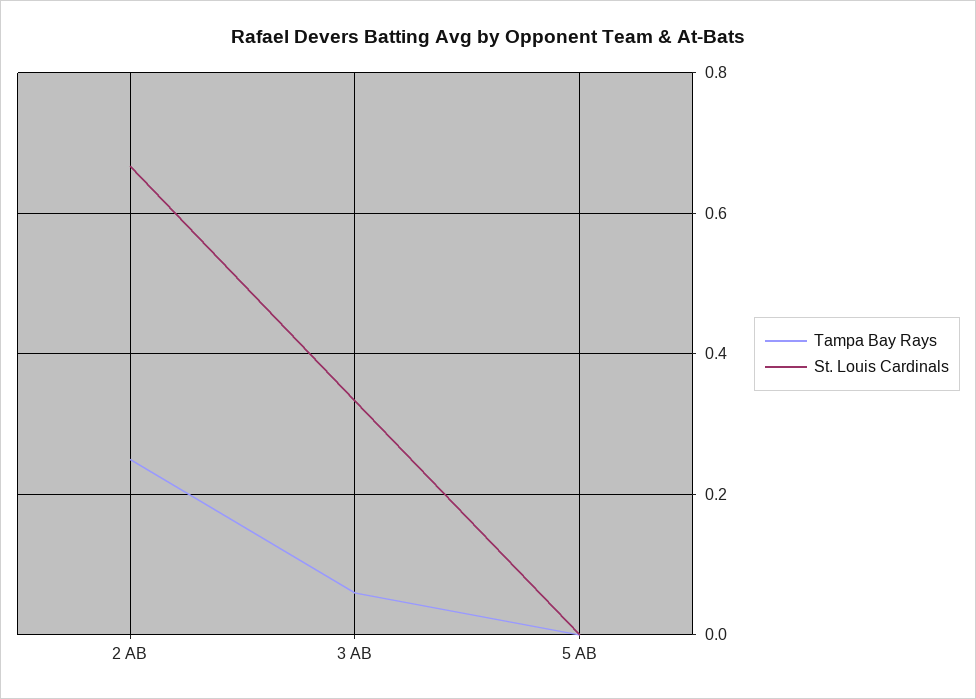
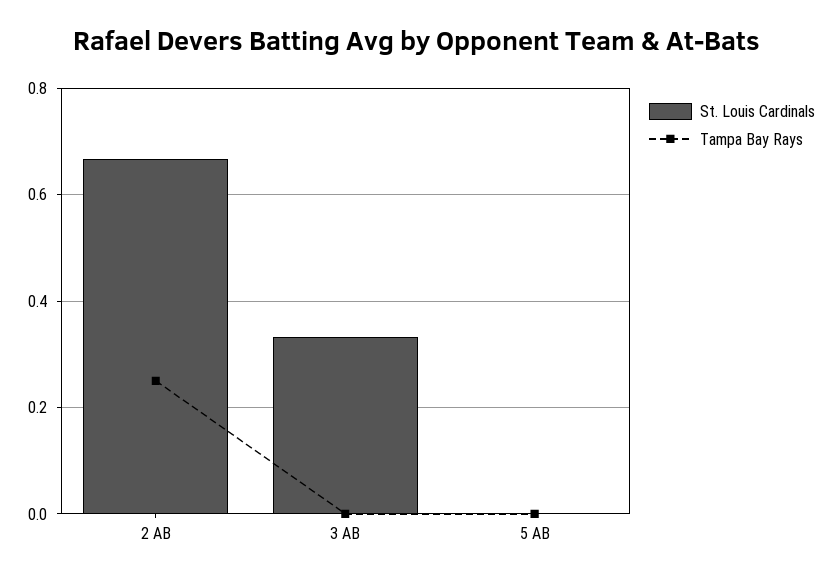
Tampa Bay Rays, 3 AB: 0.06 -> 0

